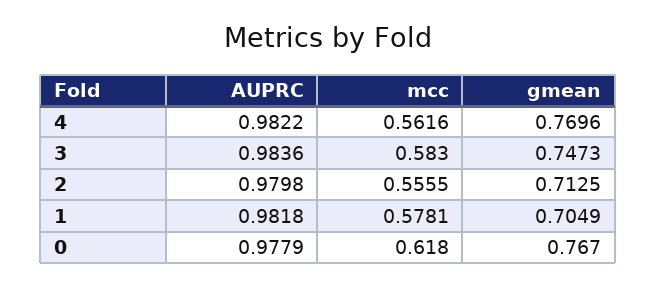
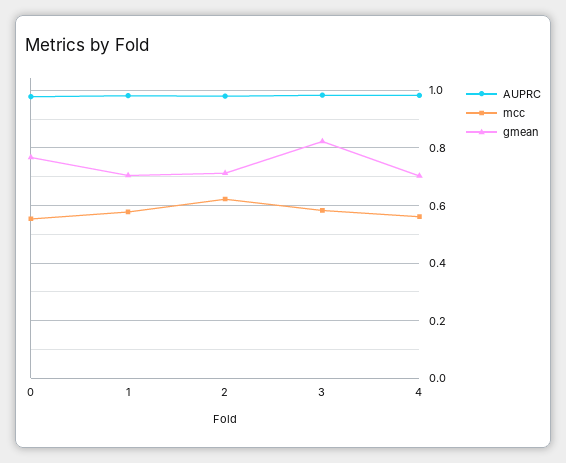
gmean, 4: 0.7696 -> 0.7
gmean, 3: 0.7473 -> 0.825
mcc, 2: 0.5555 -> 0.625
mcc, 0: 0.618 -> 0.55

